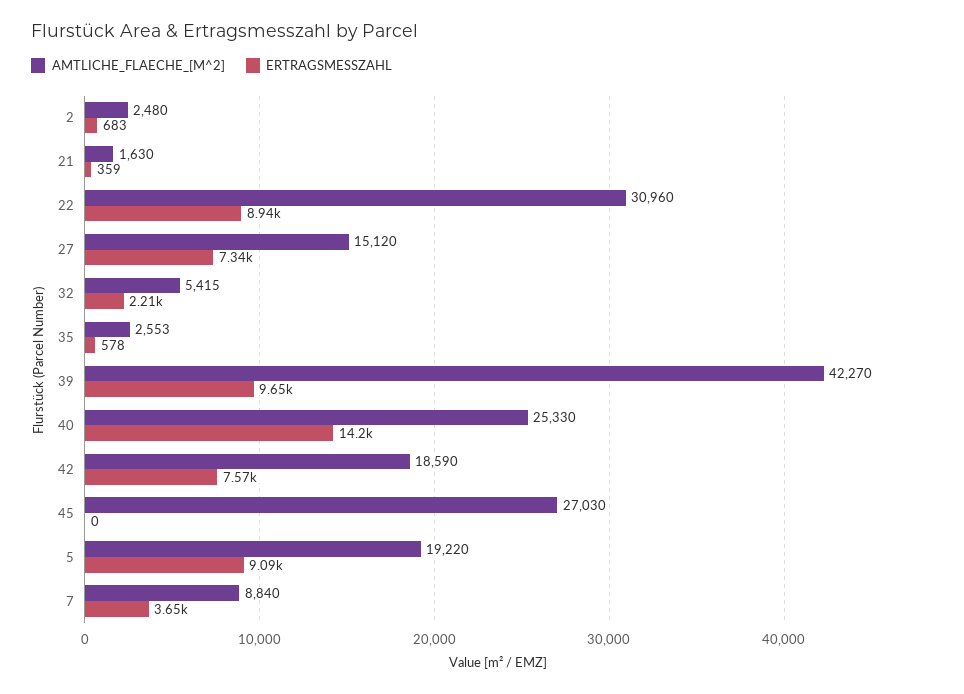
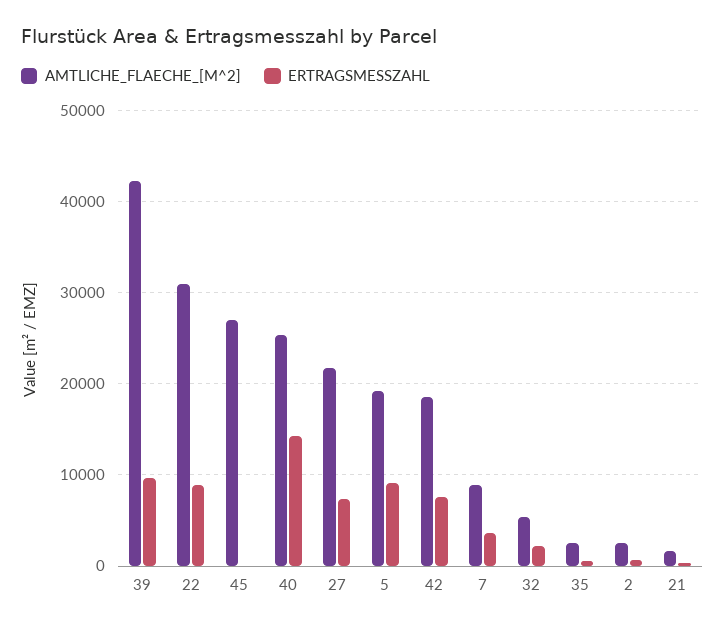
AMTLICHE_FLAECHE_[M^2], 27: 15120 -> 22000

